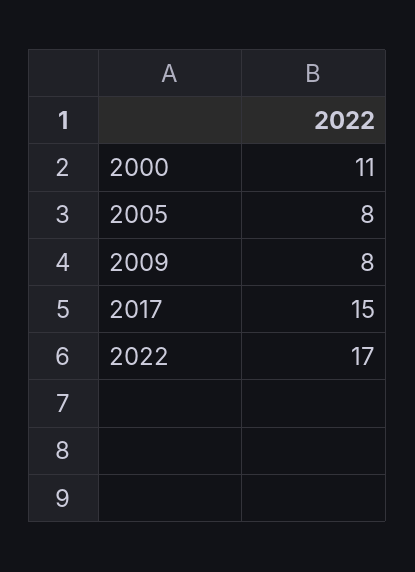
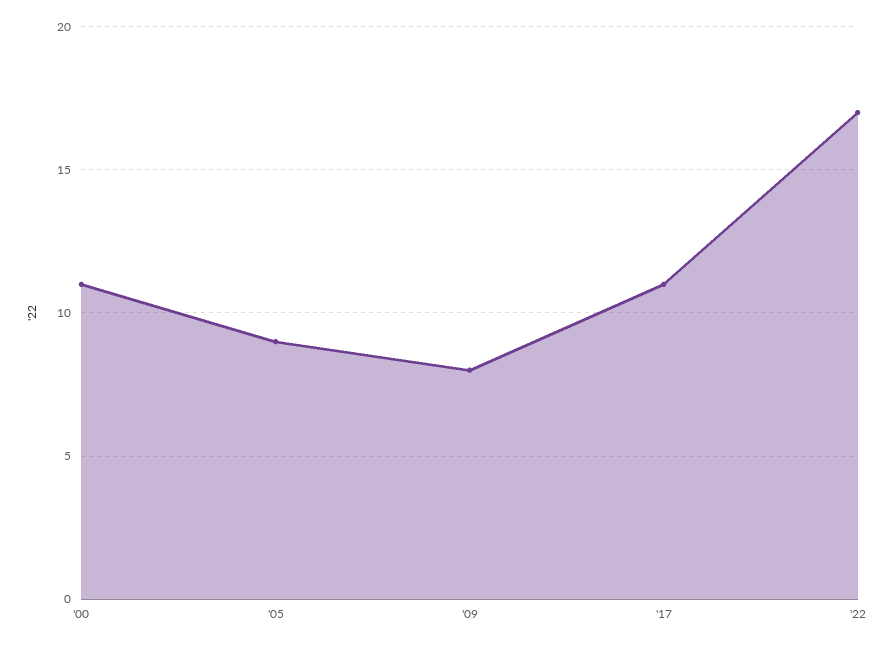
2005: 8 -> 9
2017: 15 -> 11

